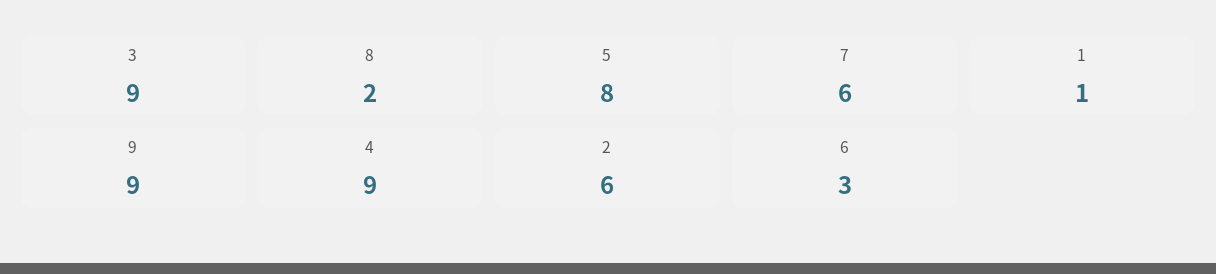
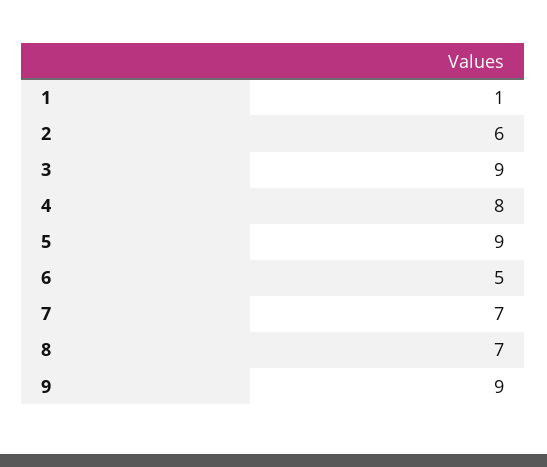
8: 2 -> 7
5: 8 -> 9
7: 6 -> 7
4: 9 -> 8
6: 3 -> 5

